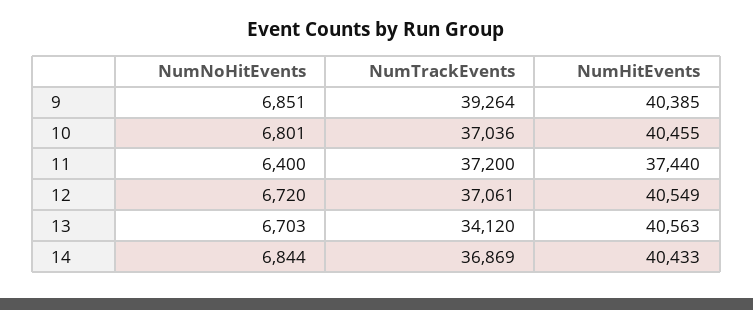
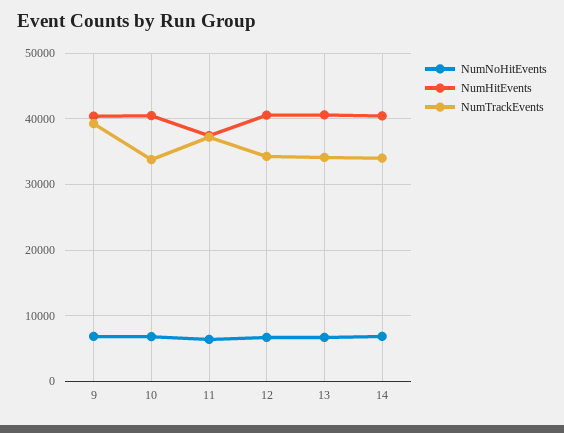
NumTrackEvents, 10: 37036 -> 34000
NumTrackEvents, 12: 37061 -> 34000
NumTrackEvents, 14: 36869 -> 34000

